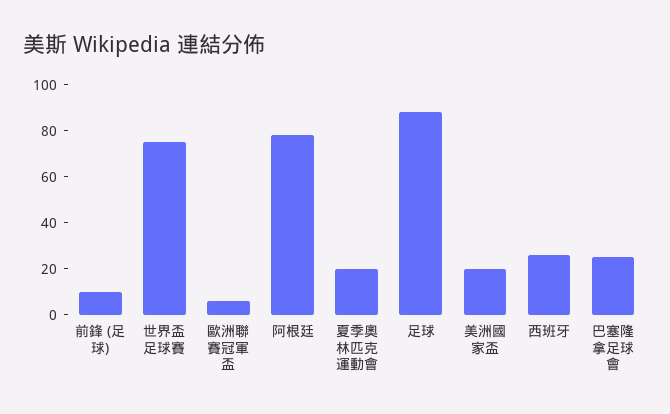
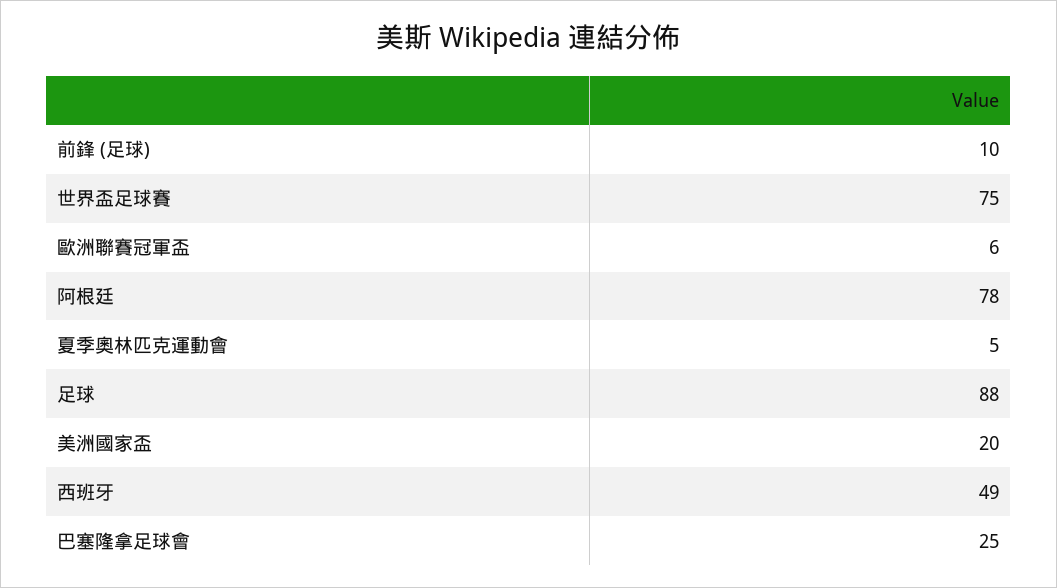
夏季奧林匹克運動會: 20 -> 5
西班牙: 25 -> 49

